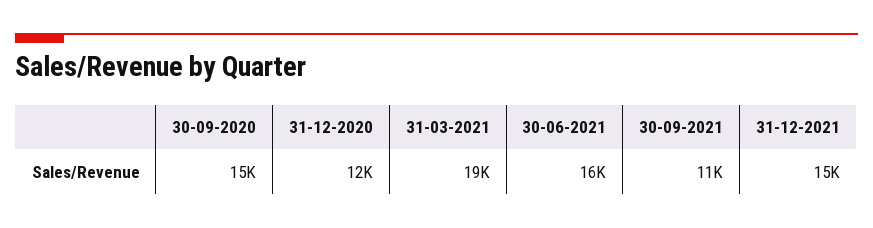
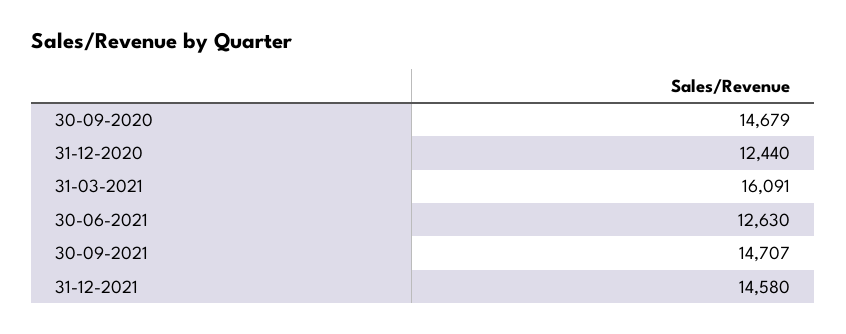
31-03-2021: 19000 -> 16091
30-06-2021: 16000 -> 12630
30-09-2021: 11000 -> 14707

